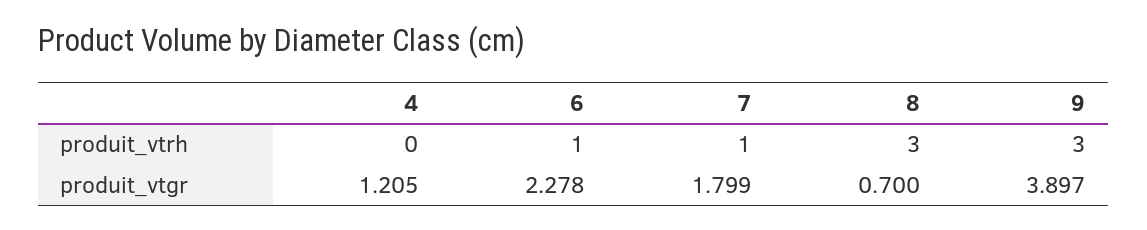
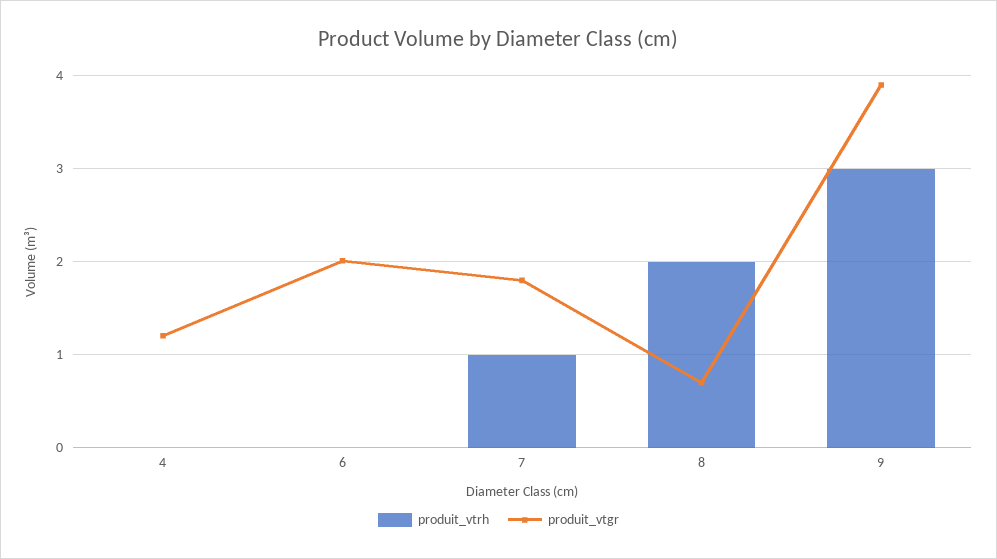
produit_vtrh, 6: 1 -> 0
produit_vtrh, 8: 3 -> 2
produit_vtgr, 6: 2.278 -> 2

